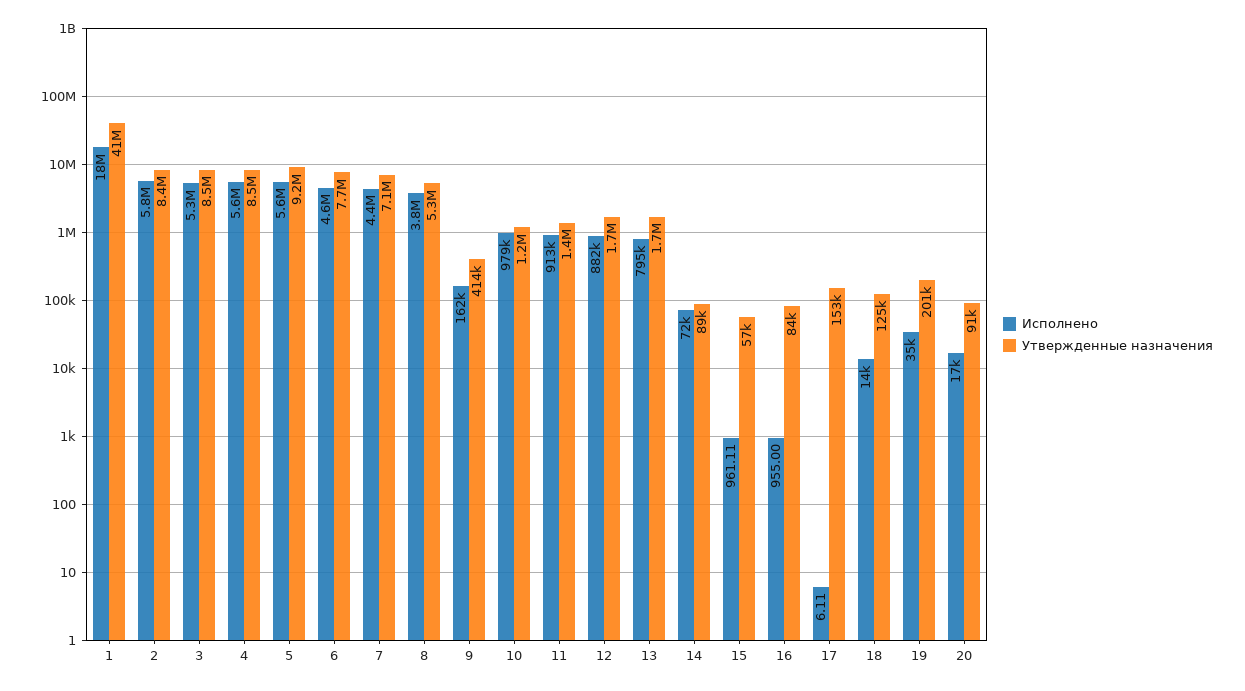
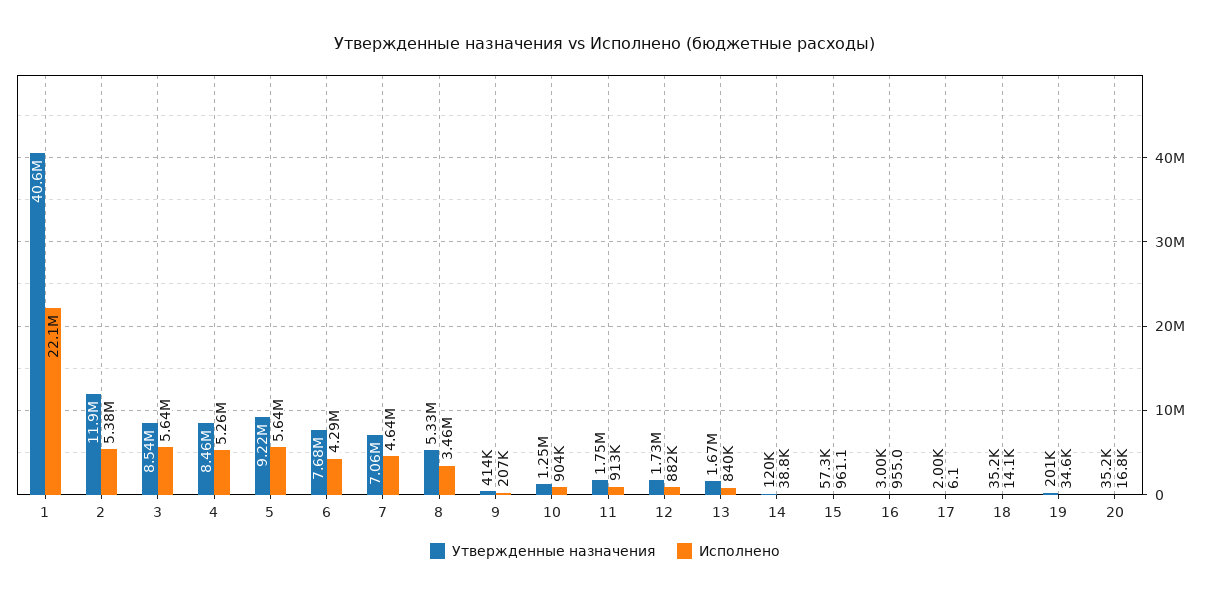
Исполнено, 1: 18000000 -> 22100000
Исполнено, 2: 5800000 -> 5380000
Утвержденные назначения, 2: 8400000 -> 11900000
Исполнено, 3: 5300000 -> 5640000
Исполнено, 4: 5600000 -> 5260000
Исполнено, 6: 4600000 -> 4290000
Исполнено, 7: 4400000 -> 4640000
Исполнено, 8: 3800000 -> 3460000
Исполнено, 9: 162000 -> 207000
Исполнено, 10: 979000 -> 904000
Утвержденные назначения, 11: 1400000 -> 1750000
Исполнено, 13: 795000 -> 840000
Исполнено, 14: 72000 -> 38800
Утвержденные назначения, 14: 89000 -> 120000
Утвержденные назначения, 16: 84000 -> 3000
Утвержденные назначения, 17: 153000 -> 2000
Утвержденные назначения, 18: 125000 -> 35200
Утвержденные назначения, 20: 91000 -> 35200

